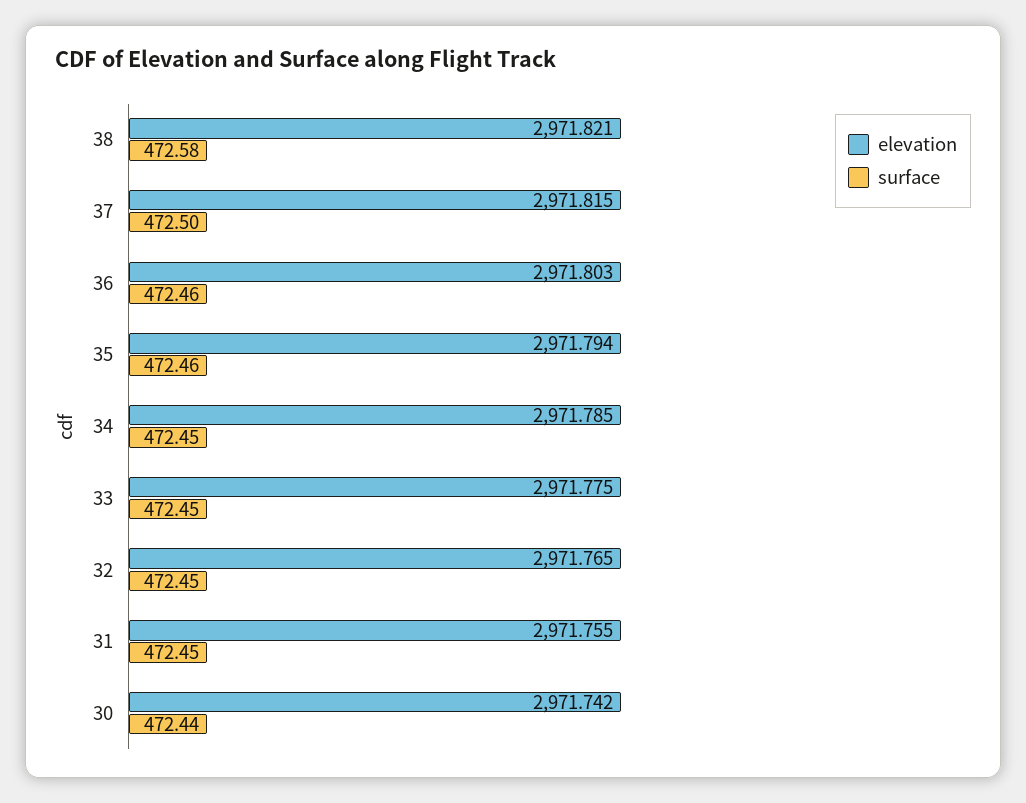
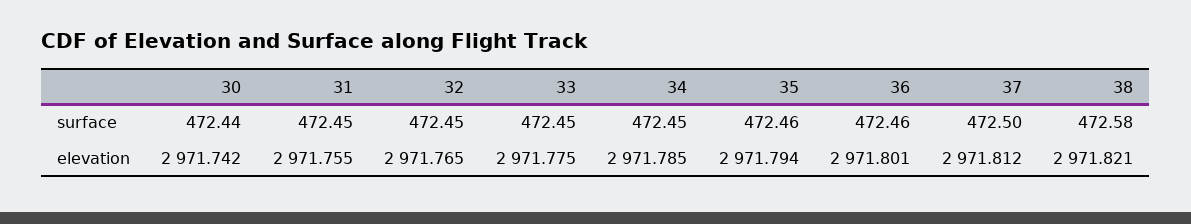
elevation, 37: 2971.815 -> 2971.812
elevation, 36: 2971.803 -> 2971.801

